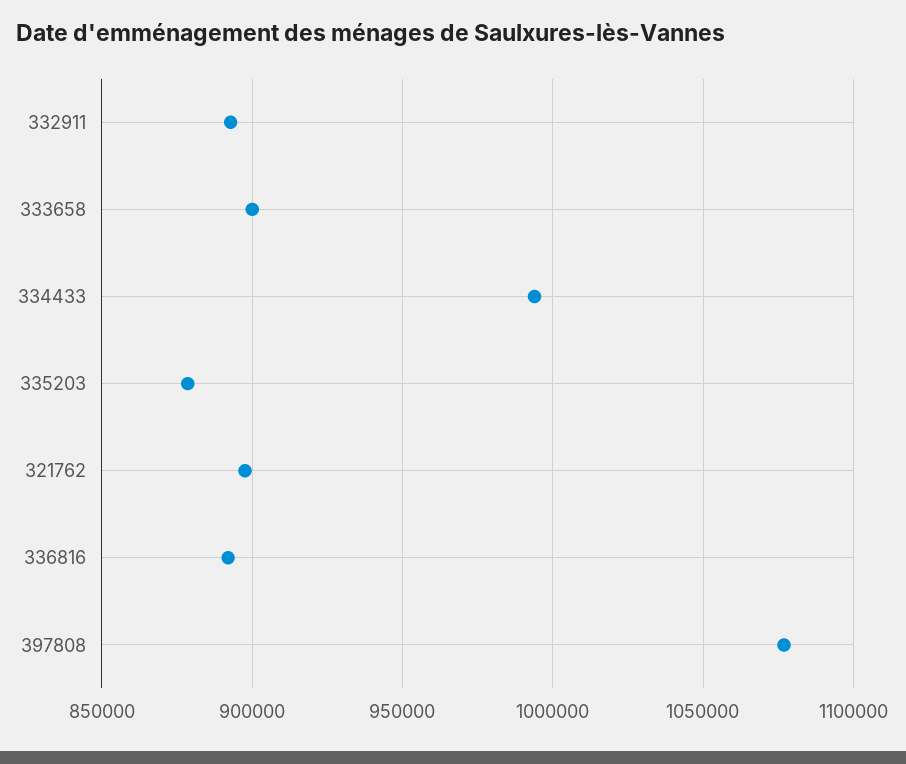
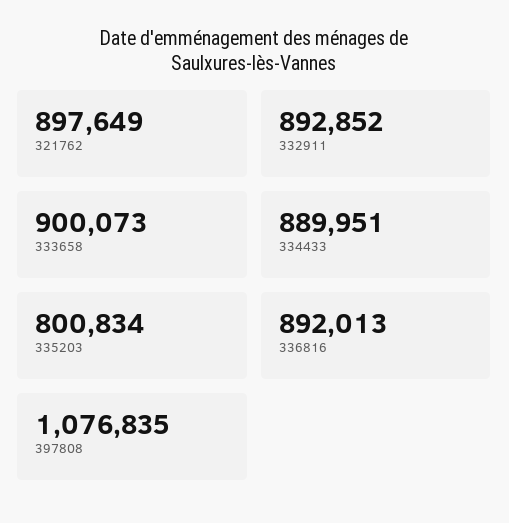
334433: 995000 -> 889951
335203: 880000 -> 800834

